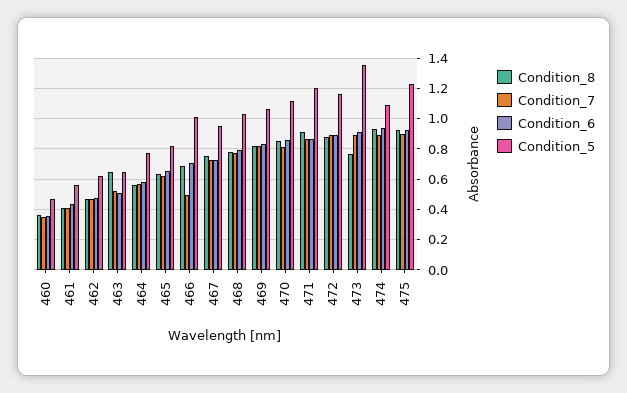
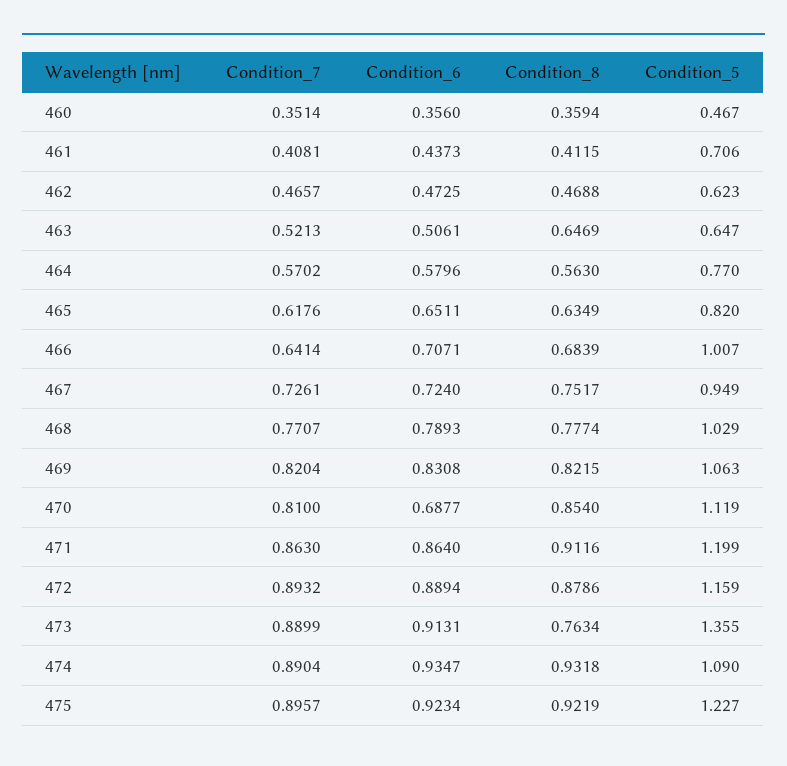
Condition_5, 461: 0.55 -> 0.706
Condition_7, 466: 0.5 -> 0.6414
Condition_6, 470: 0.85 -> 0.6877

